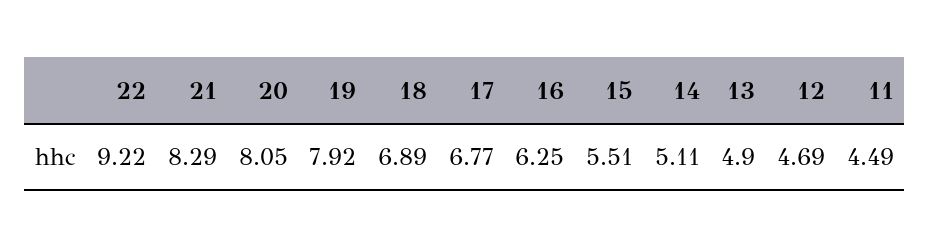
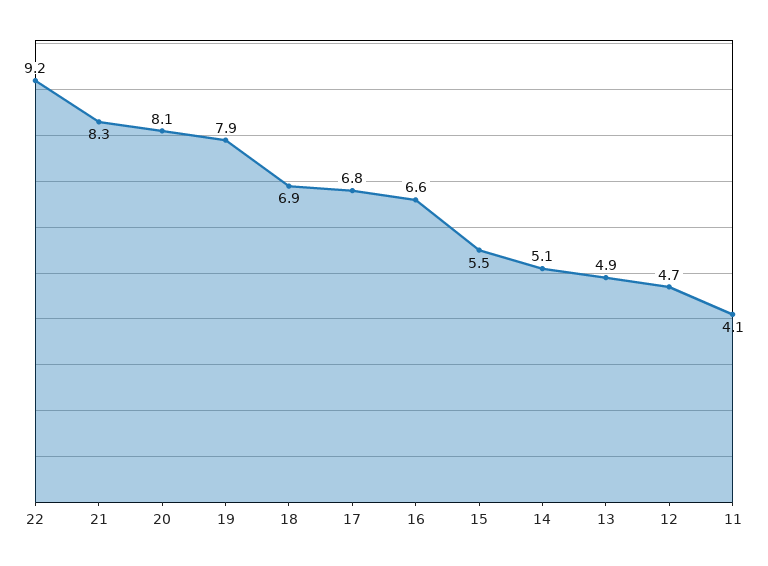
16: 6.25 -> 6.6
11: 4.49 -> 4.1

